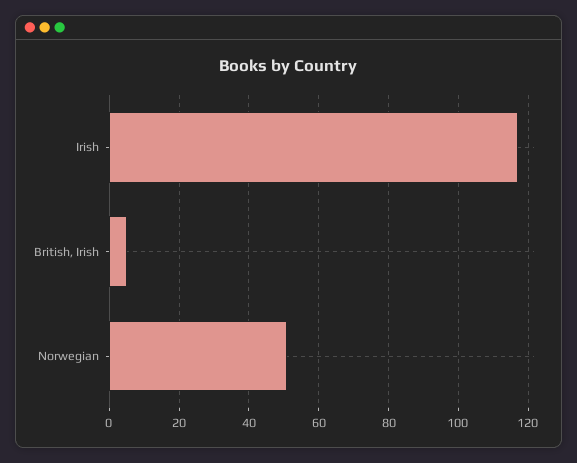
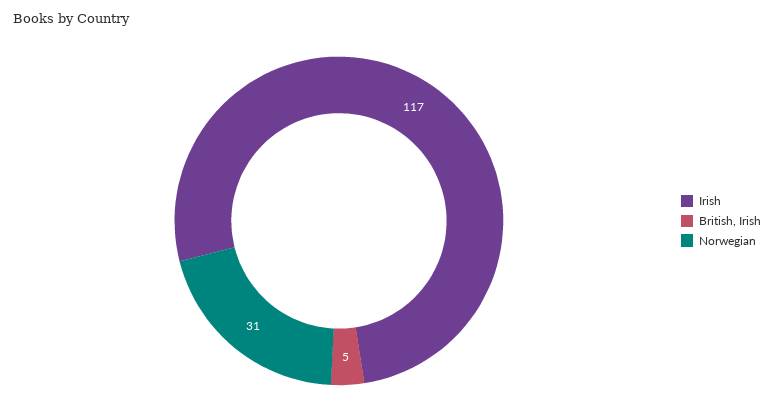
Norwegian: 50 -> 31

